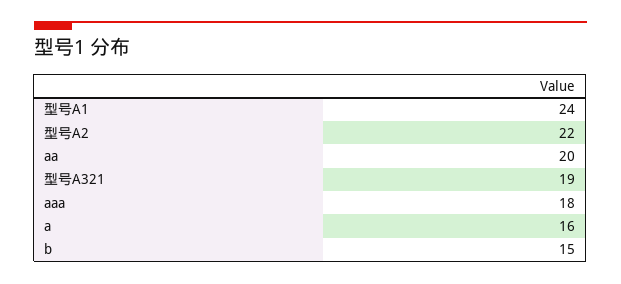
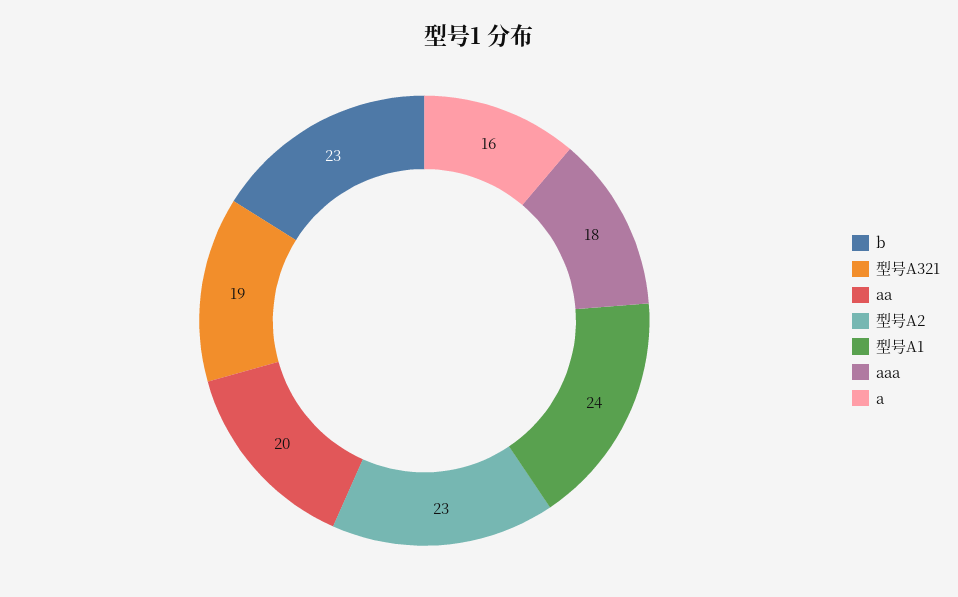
型号A2: 22 -> 23
b: 15 -> 23

